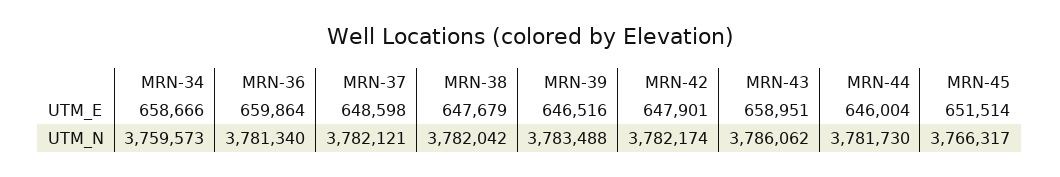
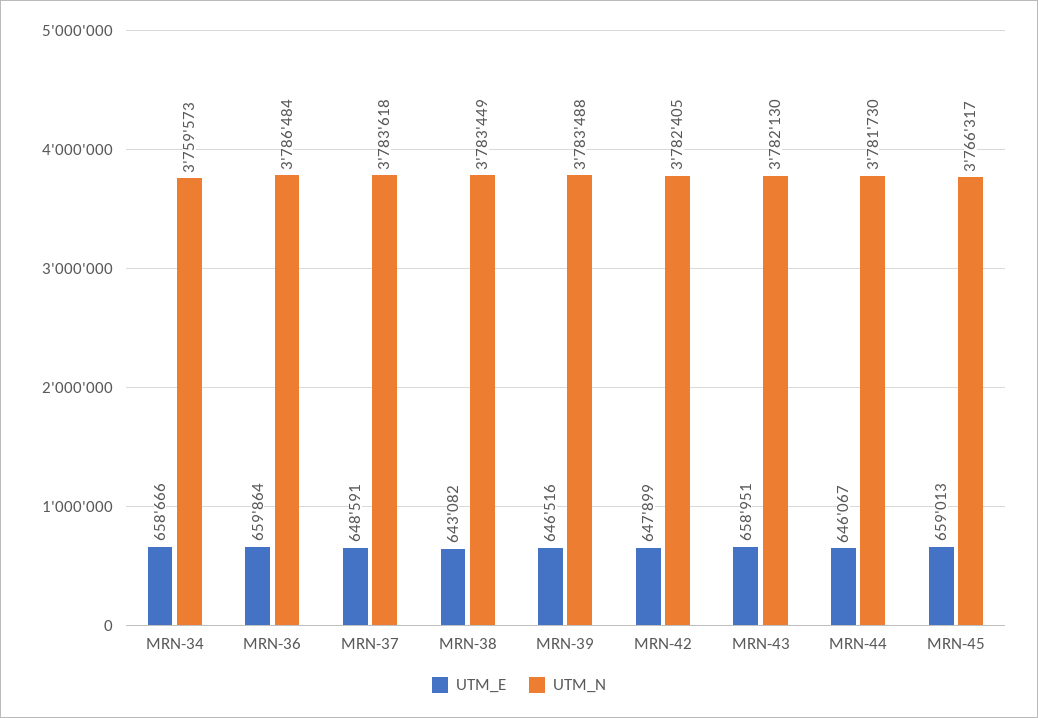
UTM_E, MRN-37: 648598 -> 648591
UTM_E, MRN-38: 647679 -> 643082
UTM_E, MRN-42: 647901 -> 647899
UTM_E, MRN-44: 646004 -> 646067
UTM_E, MRN-45: 651514 -> 659013
UTM_N, MRN-36: 3781340 -> 3786484
UTM_N, MRN-37: 3782121 -> 3783618
UTM_N, MRN-38: 3782042 -> 3783449
UTM_N, MRN-42: 3782174 -> 3782405
UTM_N, MRN-43: 3786062 -> 3782130

